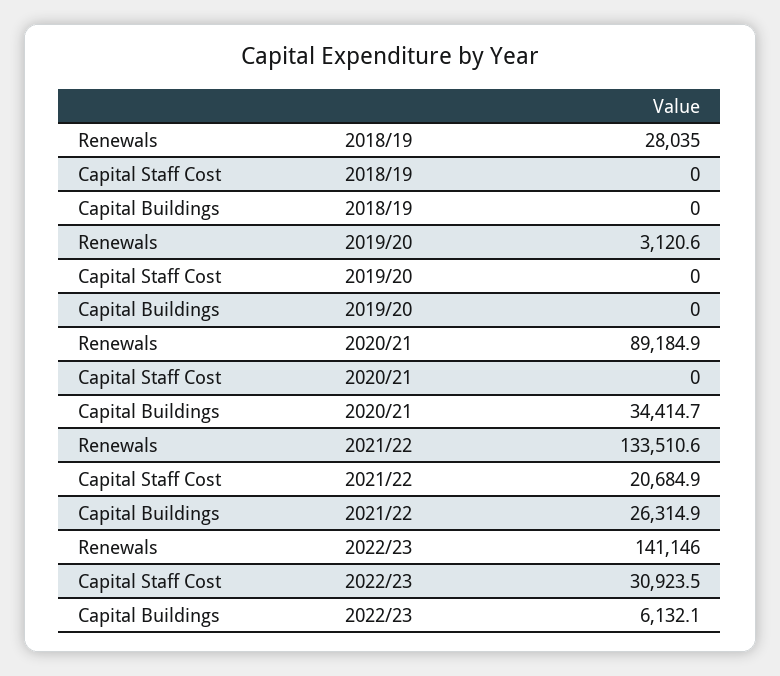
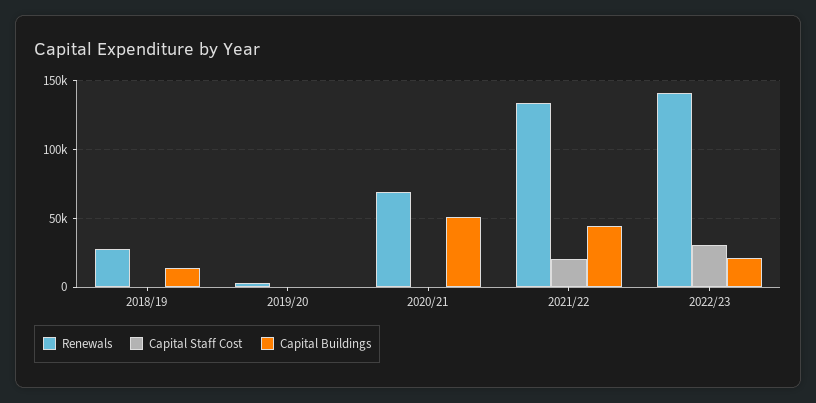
Capital Buildings, 2018/19: 0 -> 15000
Renewals, 2020/21: 89184.9 -> 70000
Capital Buildings, 2020/21: 34414.7 -> 50000
Capital Buildings, 2021/22: 26314.9 -> 45000
Capital Buildings, 2022/23: 6132.1 -> 20000

